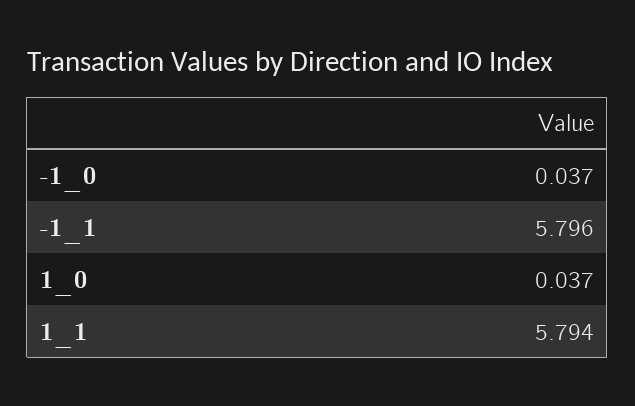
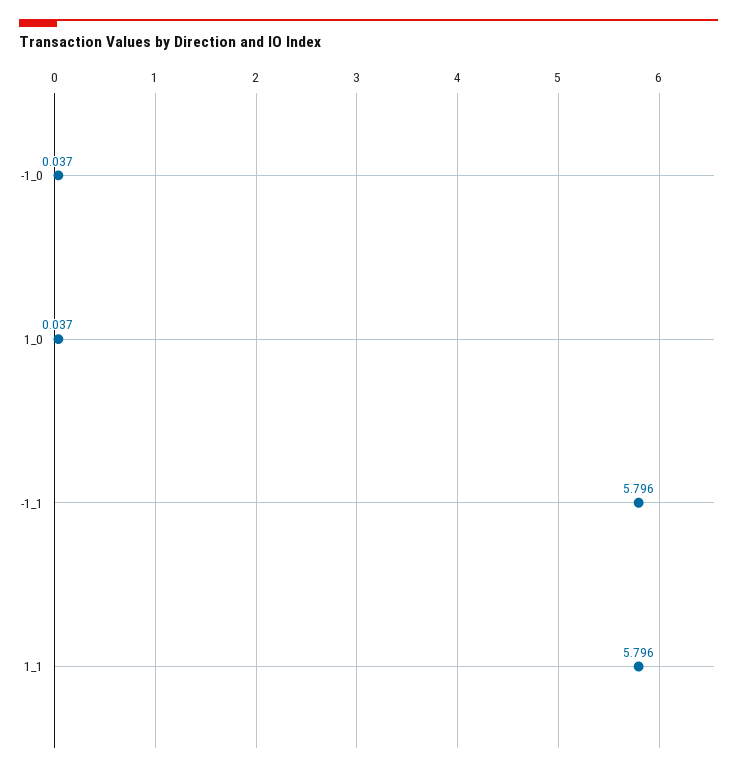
1_1: 5.794 -> 5.796

